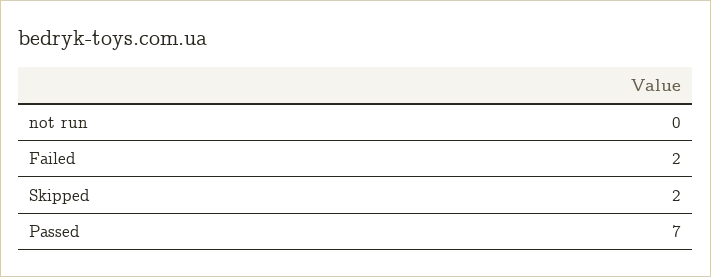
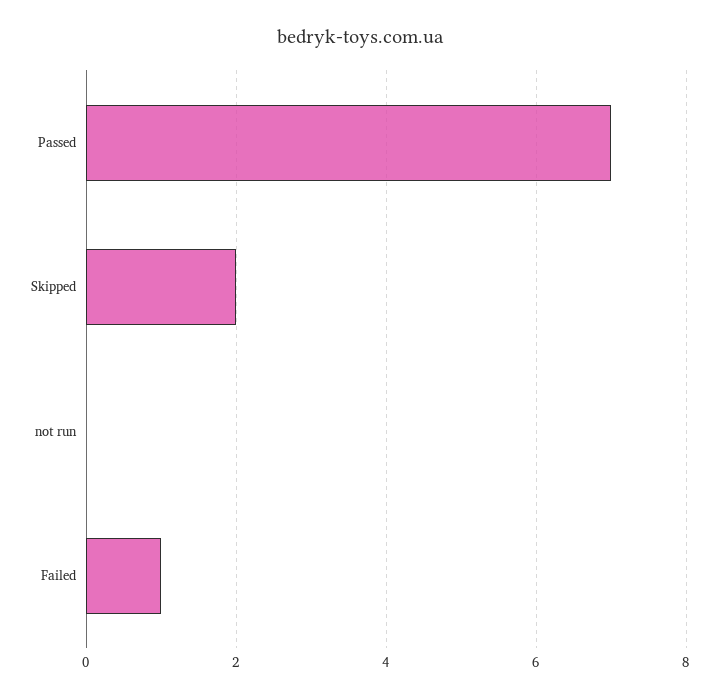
Failed: 2 -> 1

